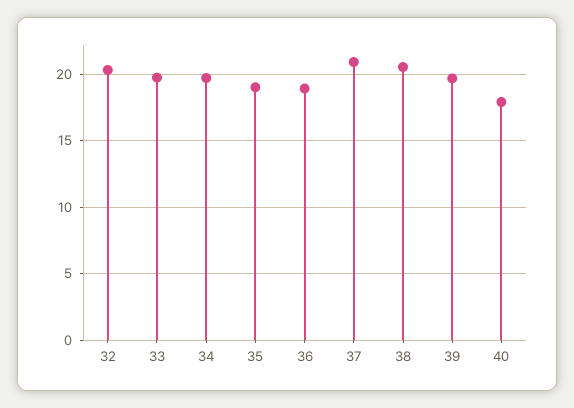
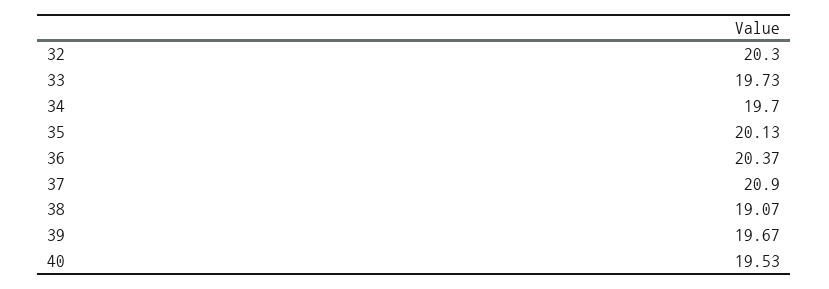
35: 19 -> 20.13
36: 19 -> 20.37
38: 20.5 -> 19.07
40: 18 -> 19.53

